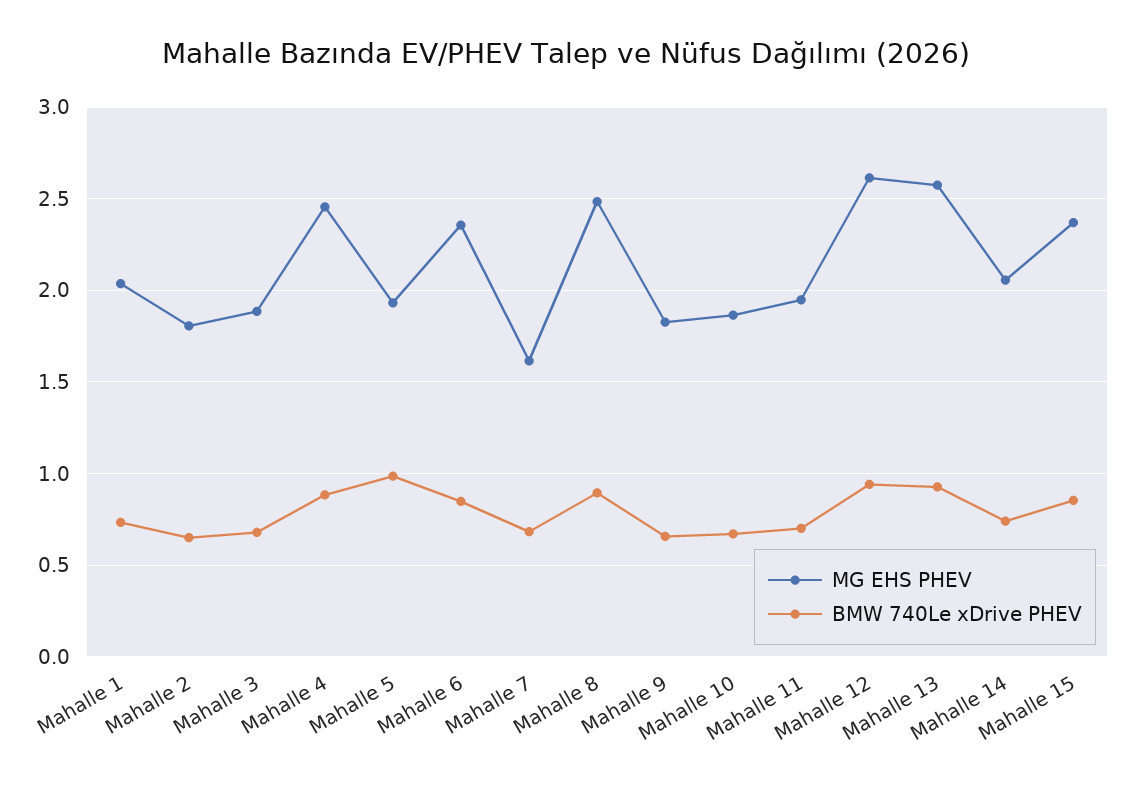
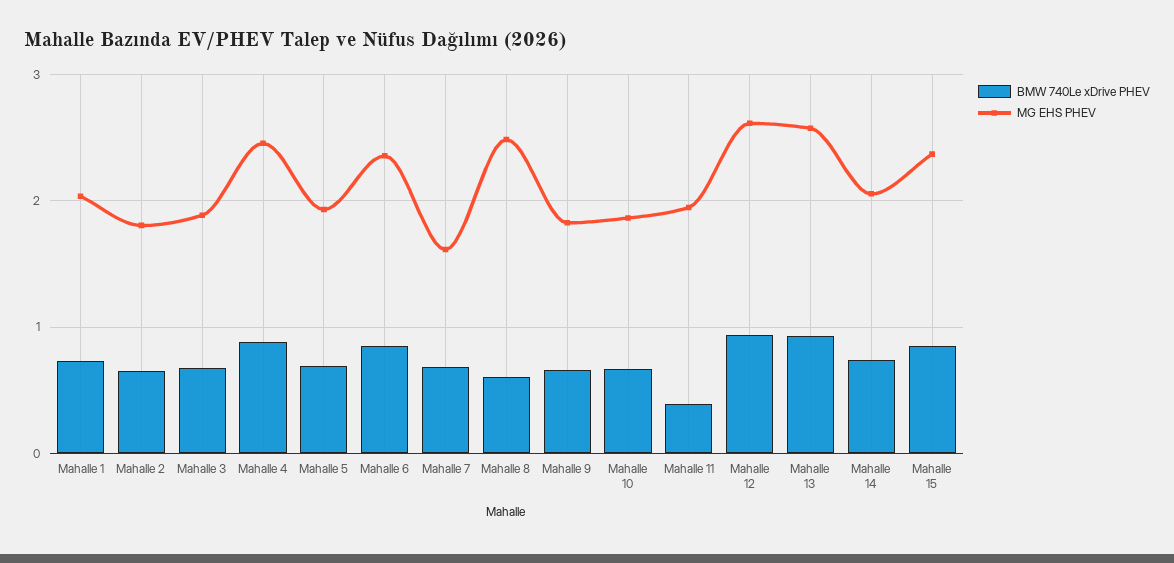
BMW 740Le xDrive PHEV, Mahalle 5: 1 -> 0.7
BMW 740Le xDrive PHEV, Mahalle 8: 0.9 -> 0.6
BMW 740Le xDrive PHEV, Mahalle 11: 0.7 -> 0.4

